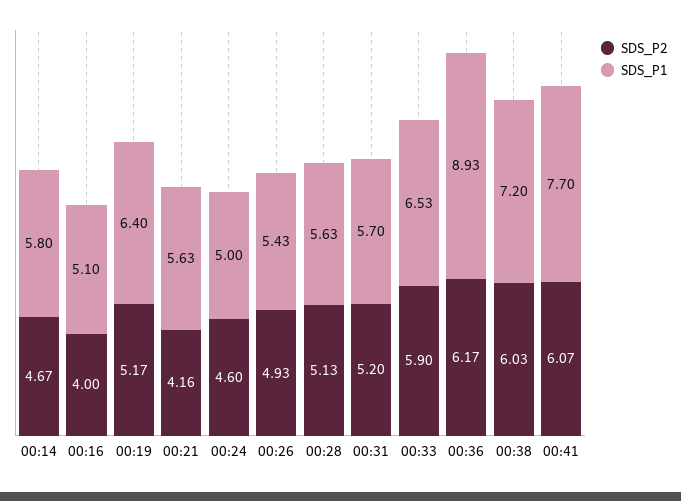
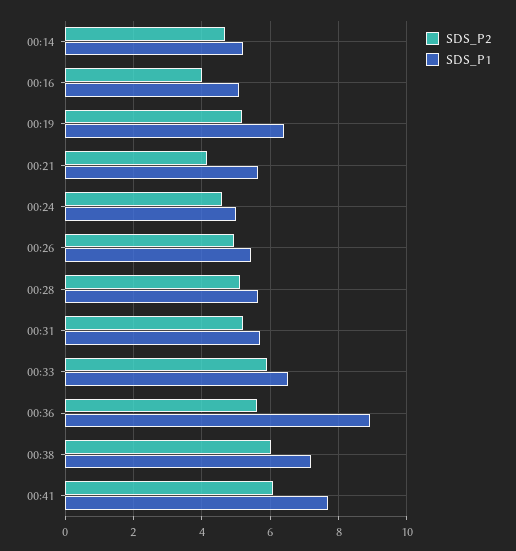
SDS_P1, 00:14: 5.8 -> 5.2
SDS_P2, 00:36: 6.17 -> 5.6

